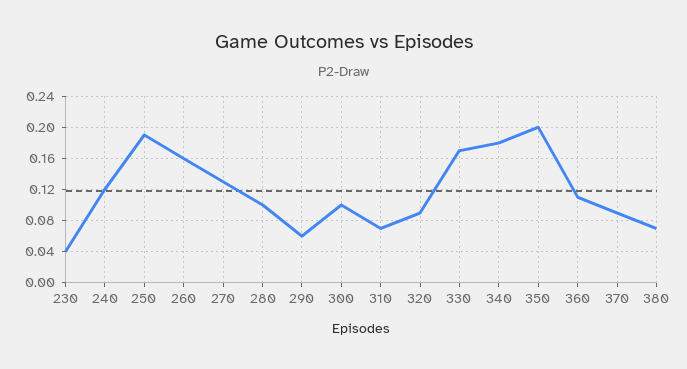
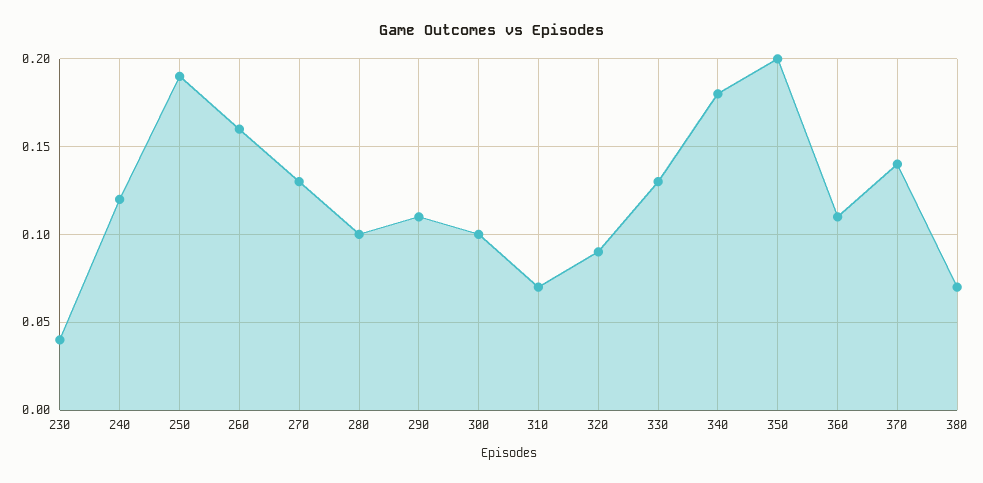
290: 0.06 -> 0.11
330: 0.17 -> 0.13
370: 0.09 -> 0.14

